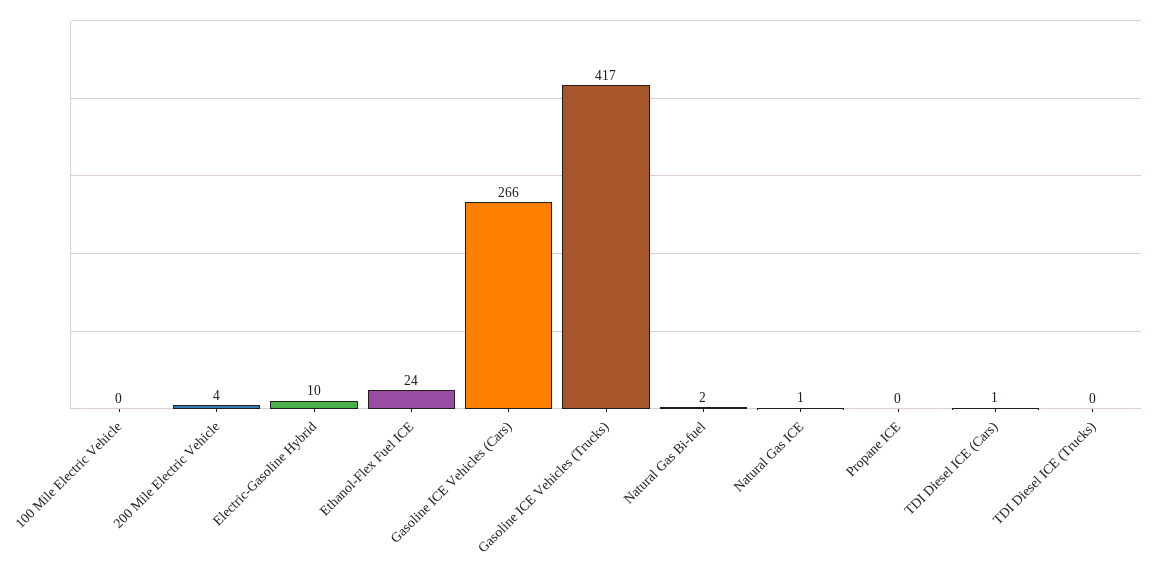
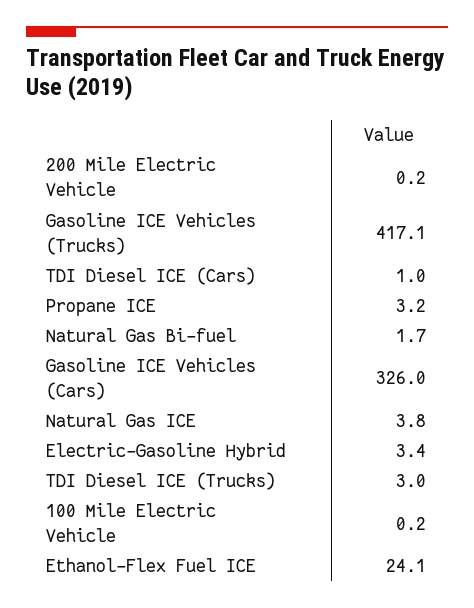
200 Mile Electric Vehicle: 4 -> 0.2
Electric-Gasoline Hybrid: 10 -> 3.4
Gasoline ICE Vehicles (Cars): 266 -> 326
Natural Gas ICE: 1 -> 3.8
Propane ICE: 0 -> 3.2
TDI Diesel ICE (Trucks): 0 -> 3

